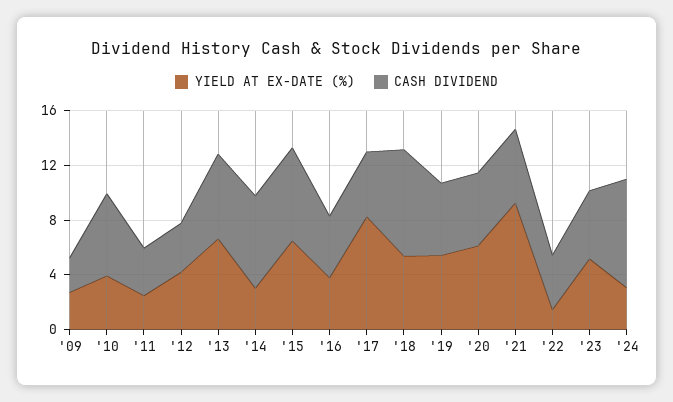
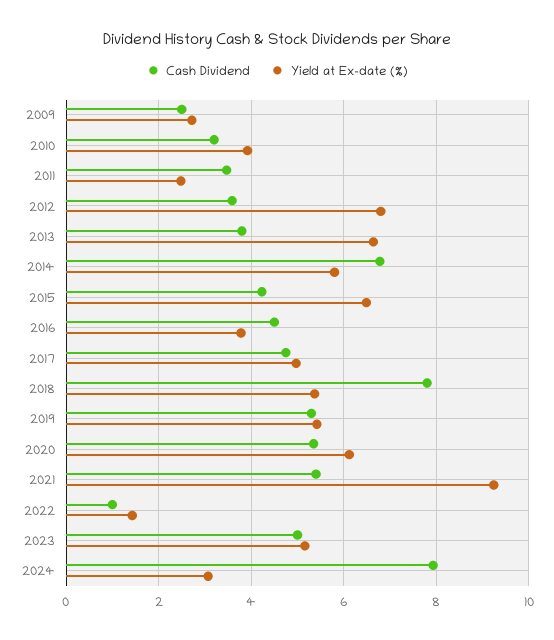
CASH DIVIDEND, '10: 6 -> 3.2
YIELD AT EX-DATE (%), '12: 4 -> 6.8
CASH DIVIDEND, '13: 6 -> 3.8
YIELD AT EX-DATE (%), '14: 3 -> 5.8
CASH DIVIDEND, '15: 7 -> 4.2
YIELD AT EX-DATE (%), '17: 8 -> 5
CASH DIVIDEND, '22: 4 -> 1

